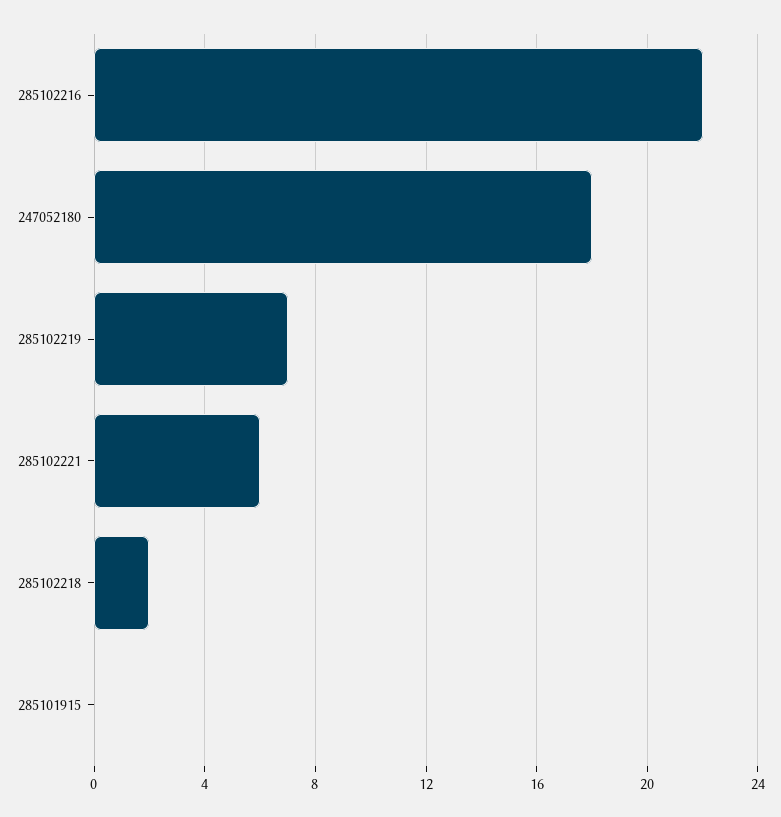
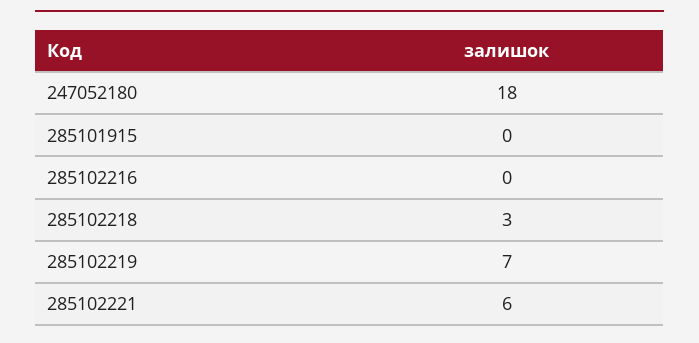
285102216: 22 -> 0
285102218: 2 -> 3

